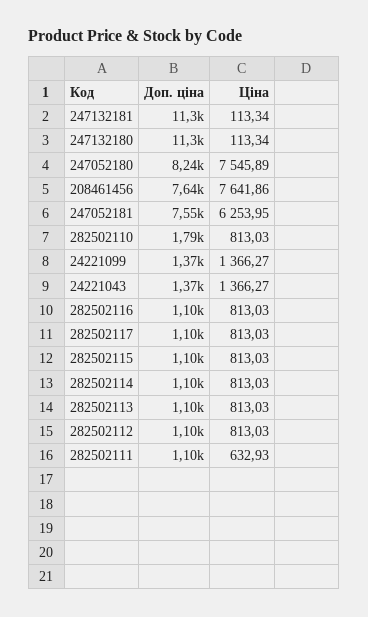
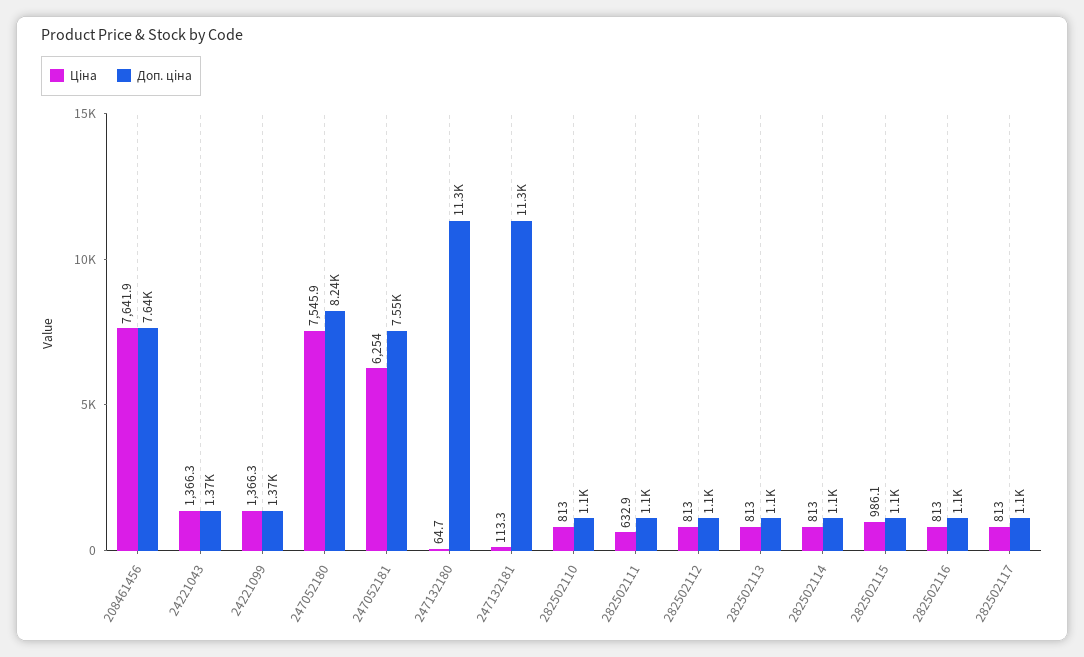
Ціна, 247132180: 113.34 -> 64.7
Доп. ціна, 282502110: 1790 -> 1100
Ціна, 282502115: 813.03 -> 986.1

